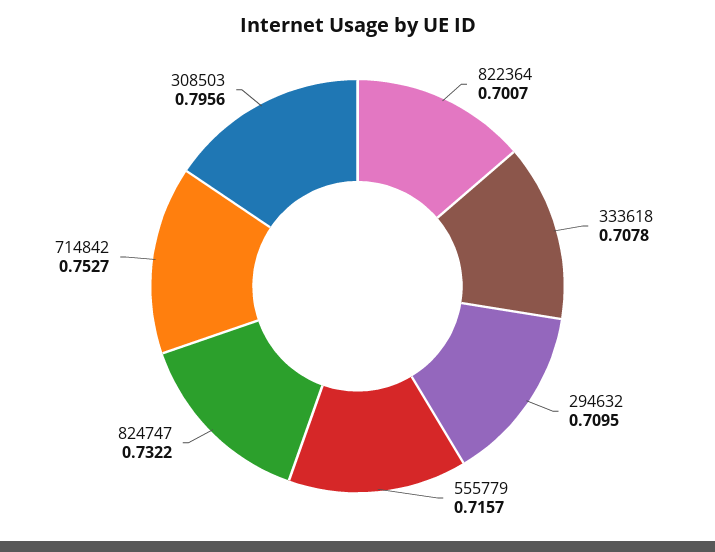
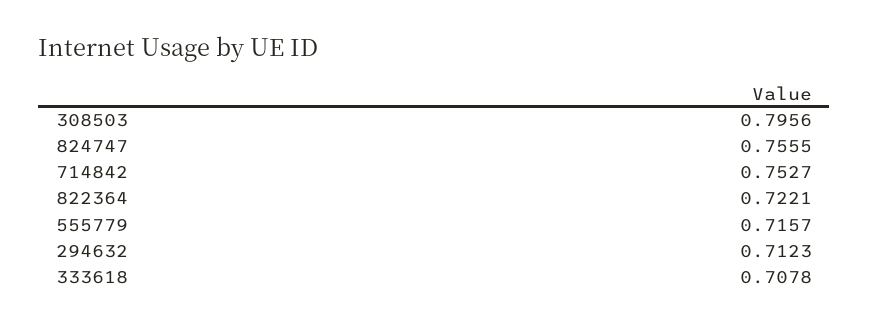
822364: 0.7007 -> 0.7221
294632: 0.7095 -> 0.7123
824747: 0.7322 -> 0.7555

